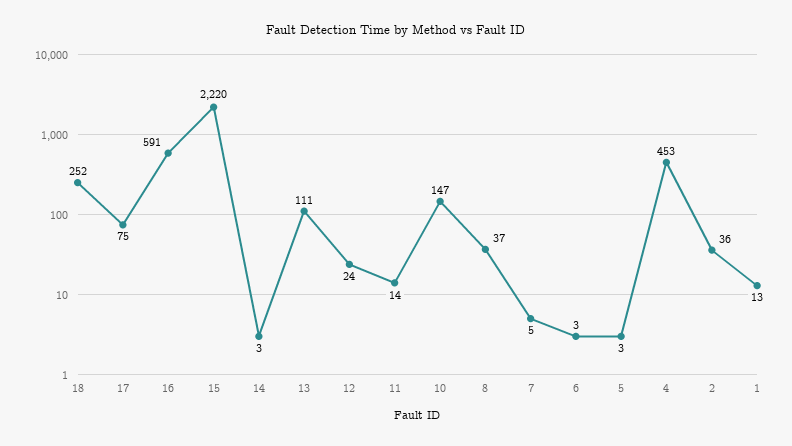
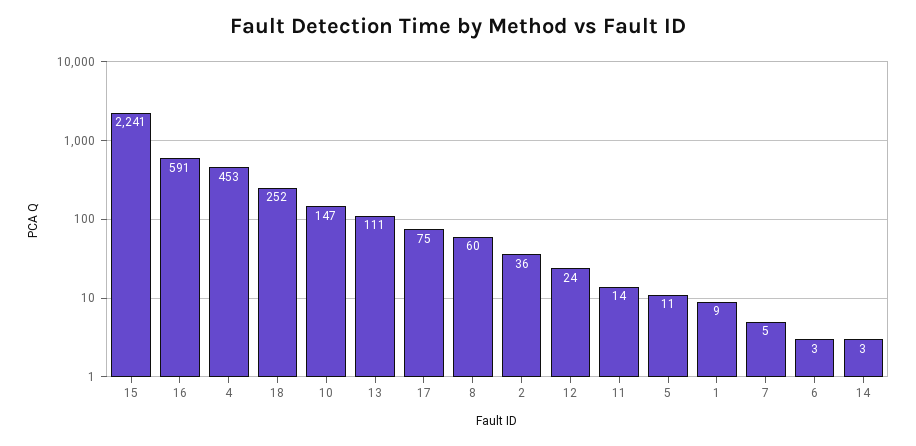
15: 2220 -> 2241
8: 37 -> 60
5: 3 -> 11
1: 13 -> 9

